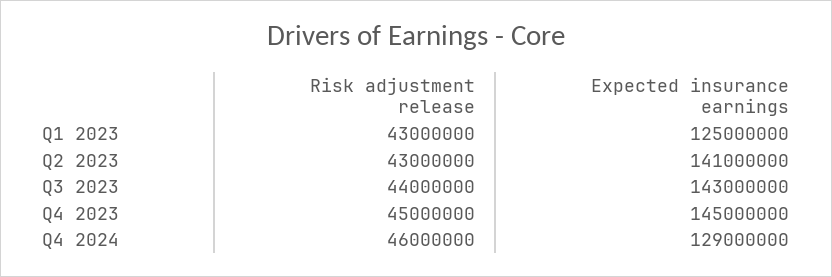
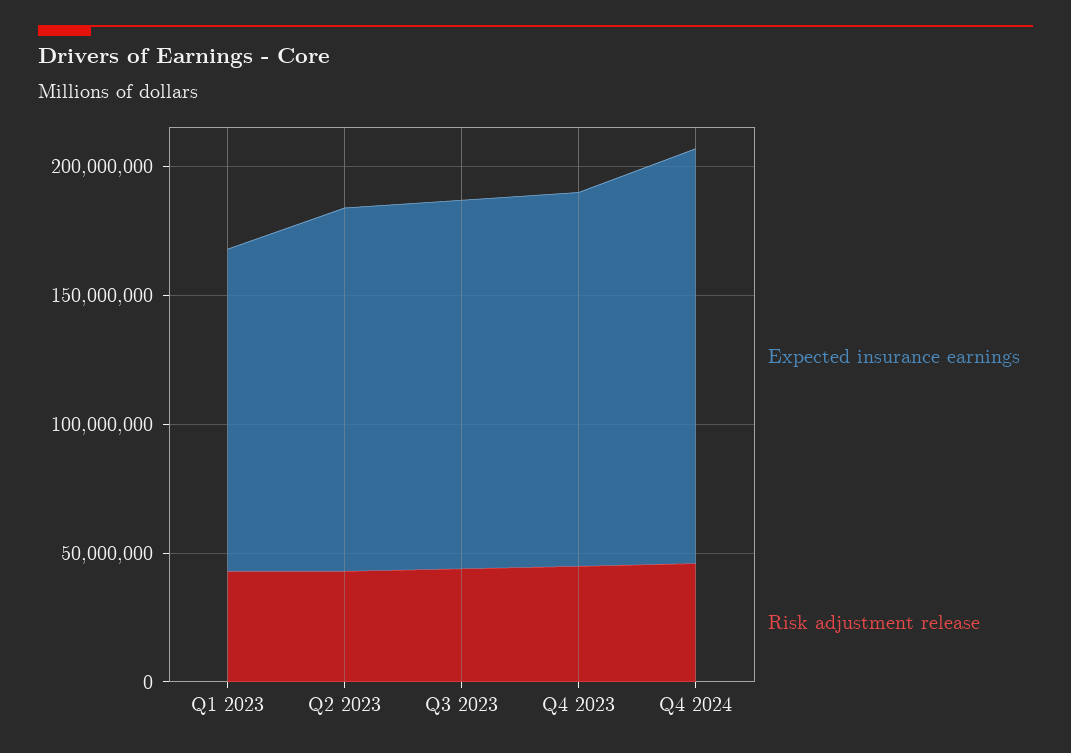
Expected insurance earnings, Q4 2024: 129000000 -> 160000000

